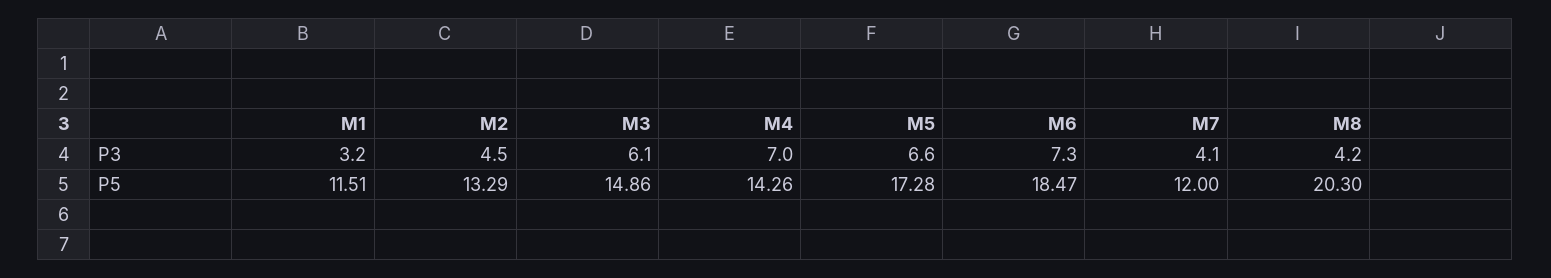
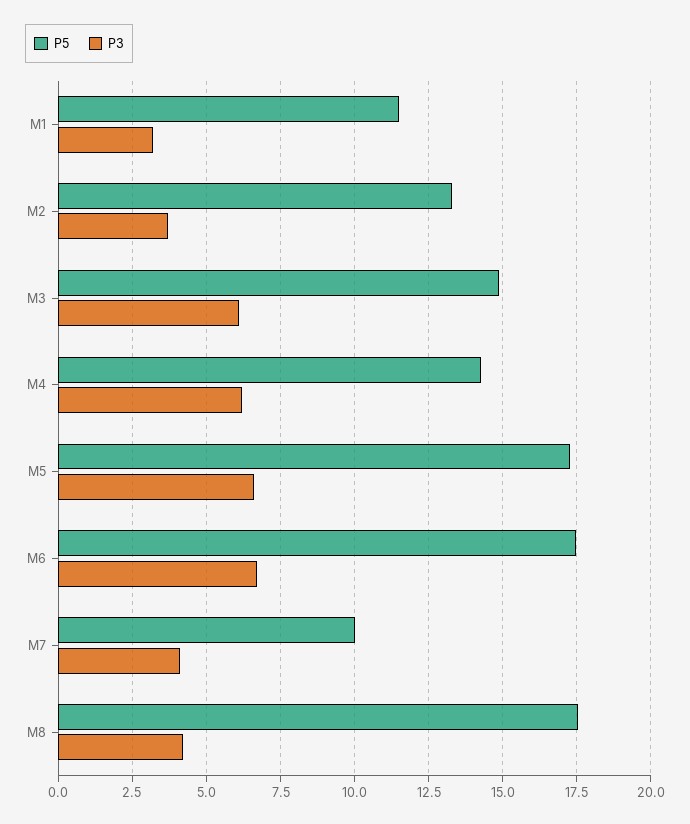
P3, M2: 4.5 -> 3.75
P3, M4: 7 -> 6.25
P3, M6: 7.3 -> 6.75
P5, M6: 18.47 -> 17.5
P5, M7: 12 -> 10
P5, M8: 20.3 -> 17.5

